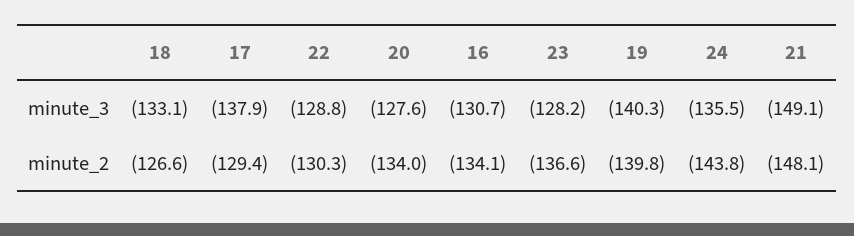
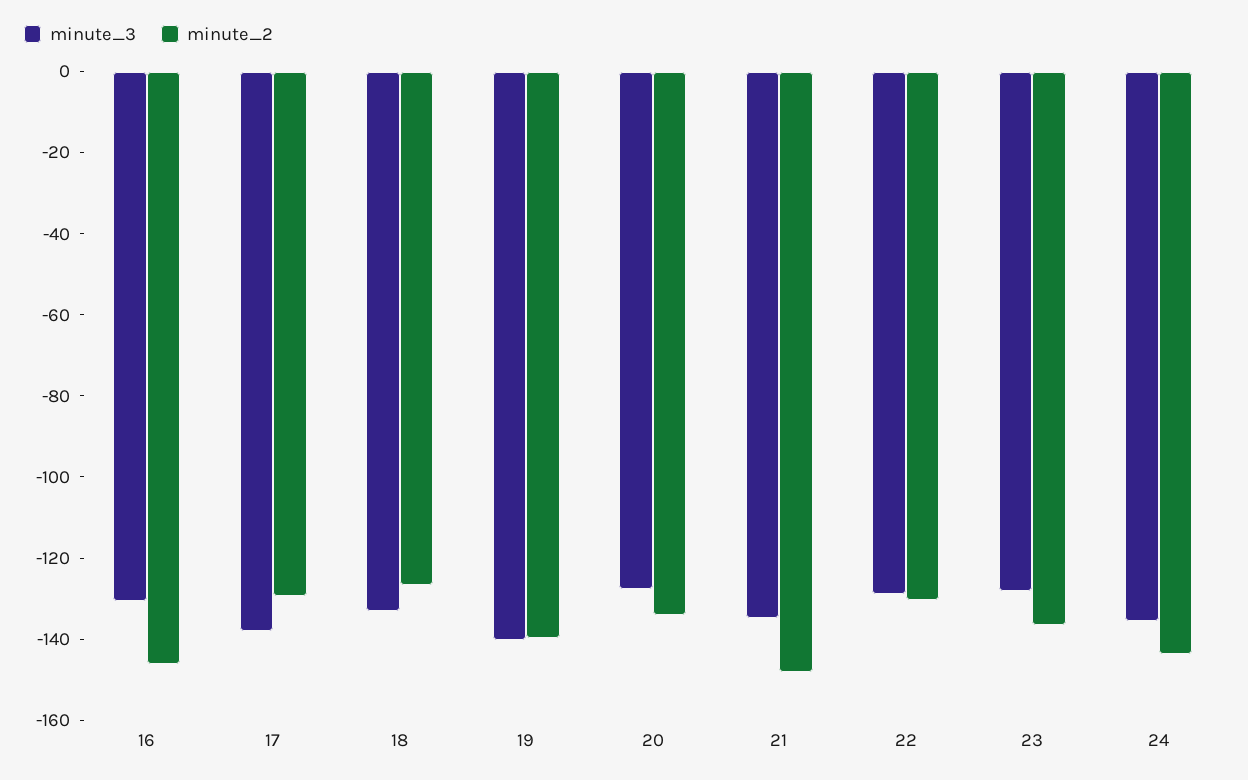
minute_3, 21: -149.1 -> -135
minute_2, 16: -134.1 -> -145

